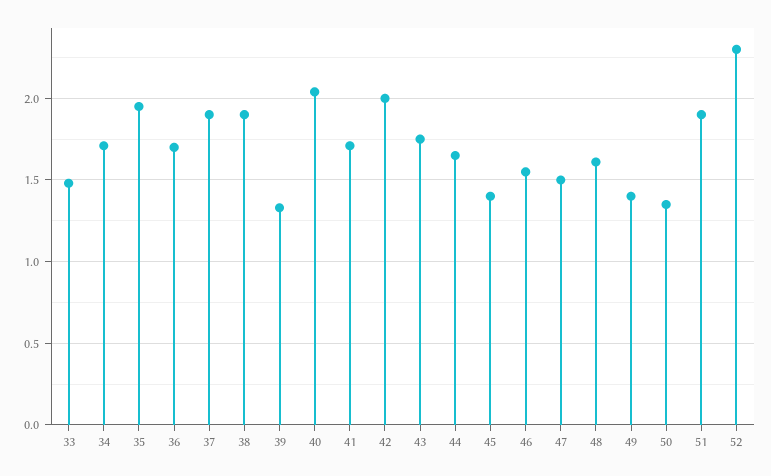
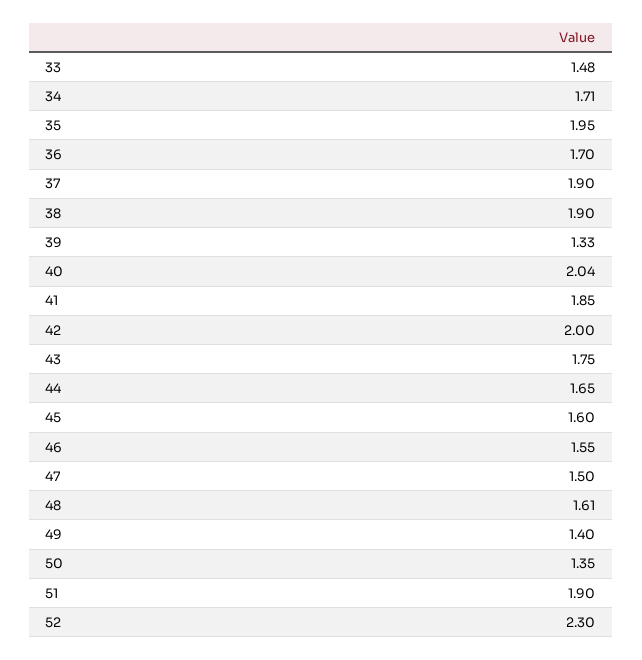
41: 1.7 -> 1.85
45: 1.4 -> 1.6

